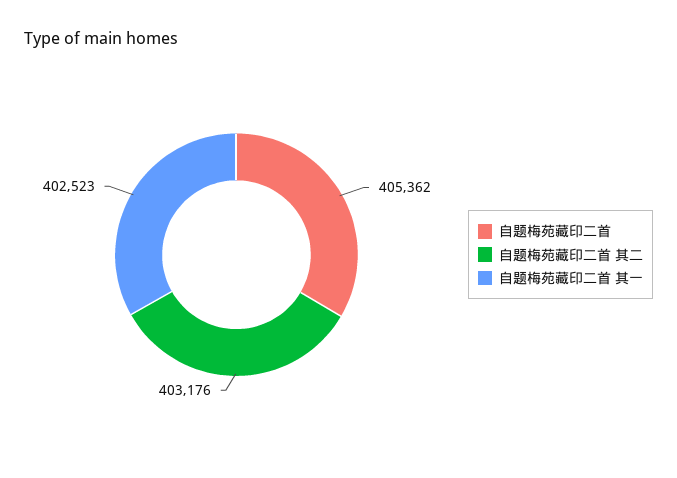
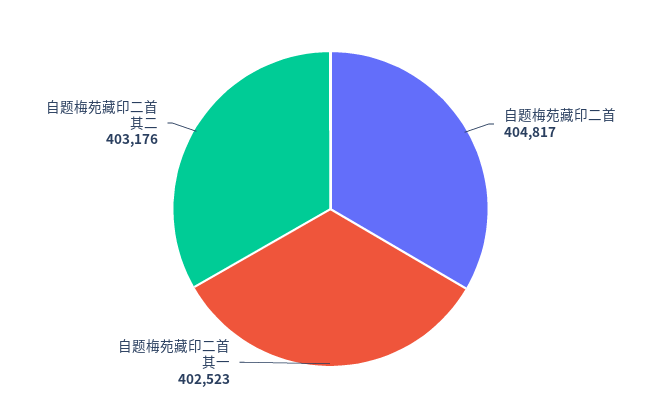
自题梅苑藏印二首: 405362 -> 404817

